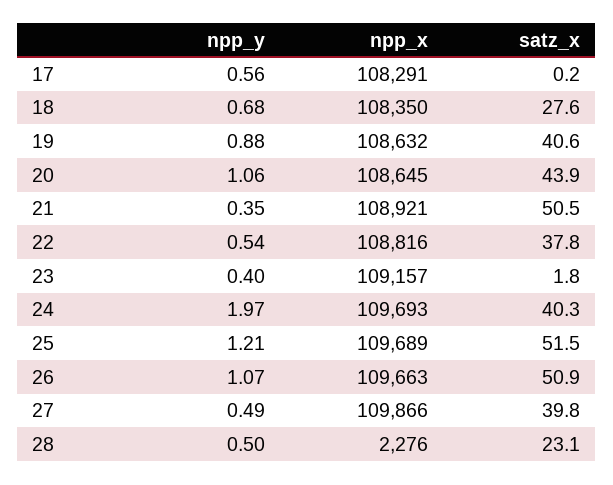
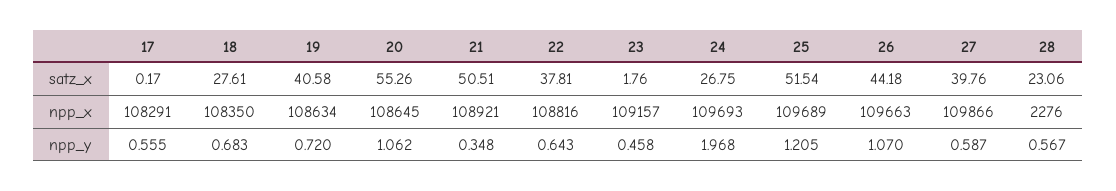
npp_y, 19: 0.88 -> 0.72
npp_x, 19: 108632 -> 108634
satz_x, 20: 43.9 -> 55.26
npp_y, 22: 0.54 -> 0.643
npp_y, 23: 0.4 -> 0.458
satz_x, 24: 40.3 -> 26.75
satz_x, 26: 50.9 -> 44.18
npp_y, 27: 0.49 -> 0.587
npp_y, 28: 0.5 -> 0.567

